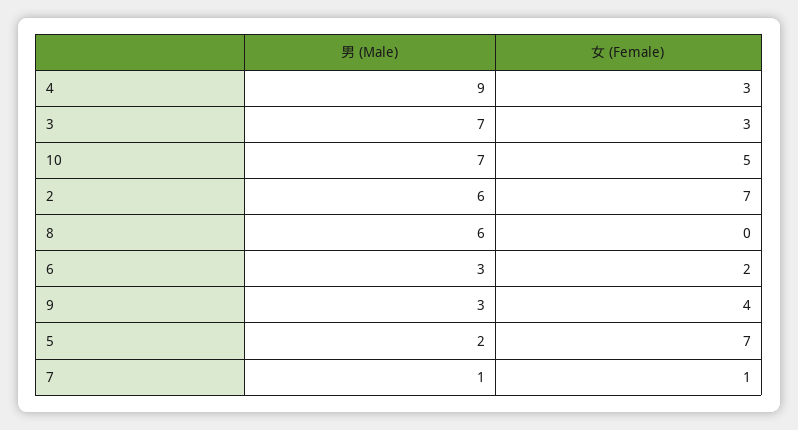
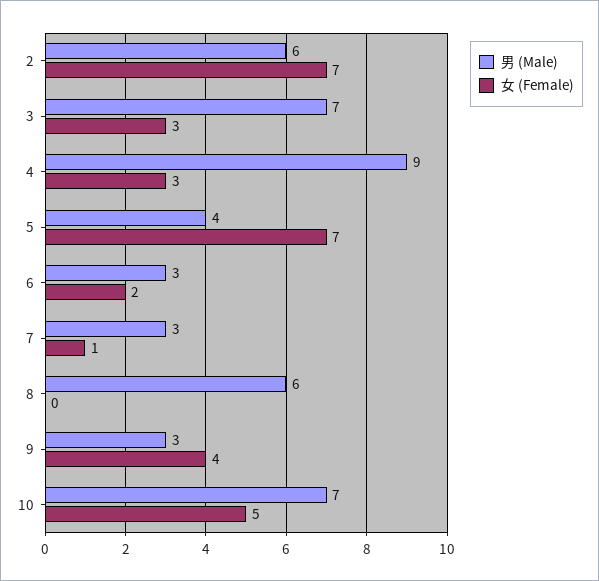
男 (Male), 5: 2 -> 4
男 (Male), 7: 1 -> 3

